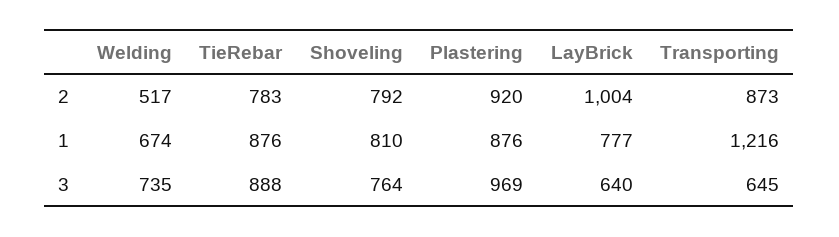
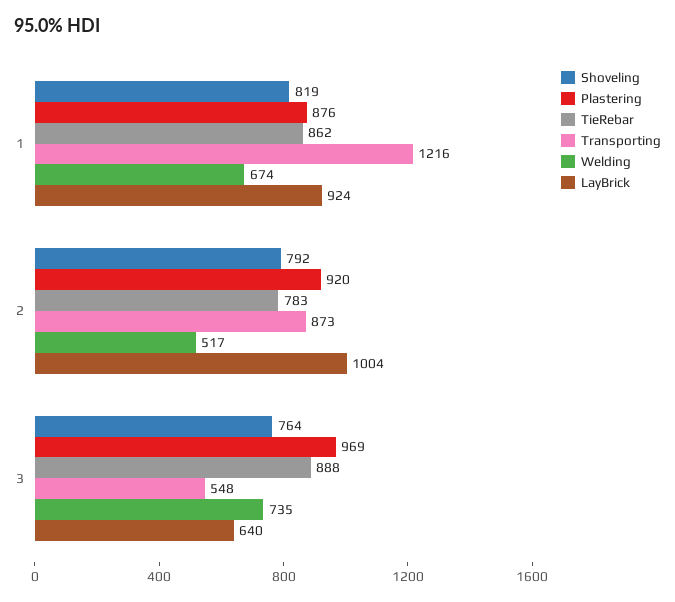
TieRebar, 1: 876 -> 862
Shoveling, 1: 810 -> 819
LayBrick, 1: 777 -> 924
Transporting, 3: 645 -> 548

